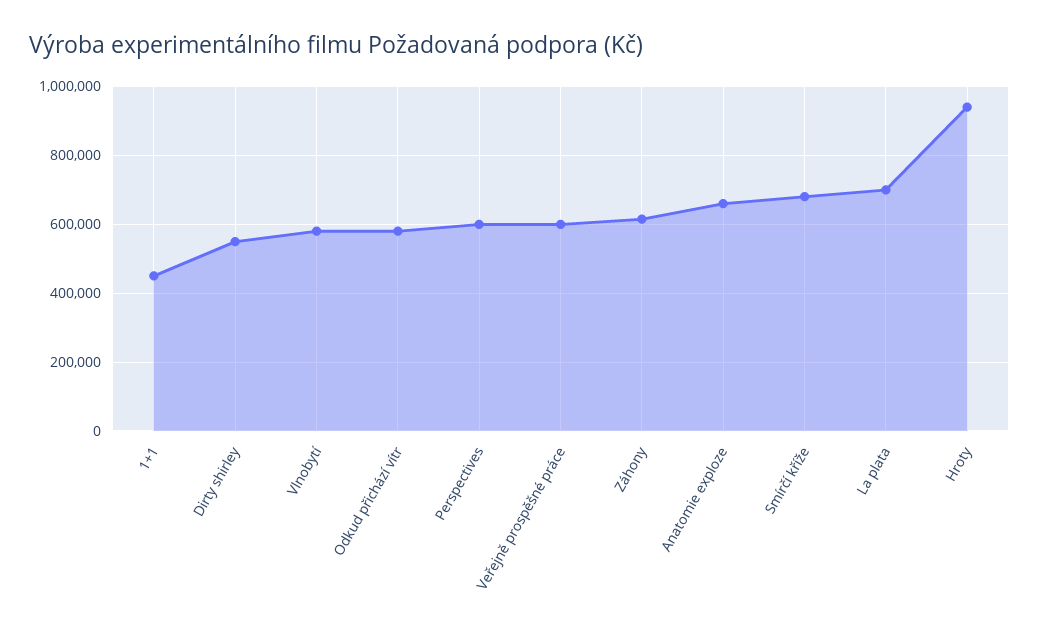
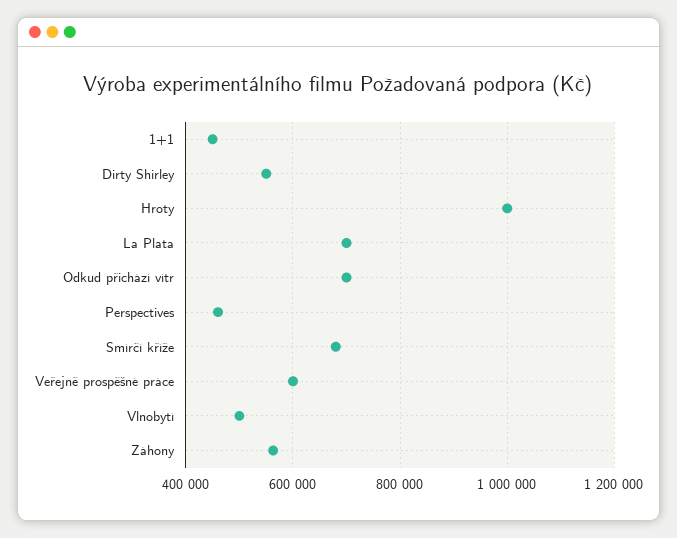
Vlnobytí: 580000 -> 500000
Odkud přichází vítr: 580000 -> 700000
Perspectives: 600000 -> 460000
Záhony: 620000 -> 560000
Anatomie exploze: 660000 -> none
Hroty: 940000 -> 1000000

